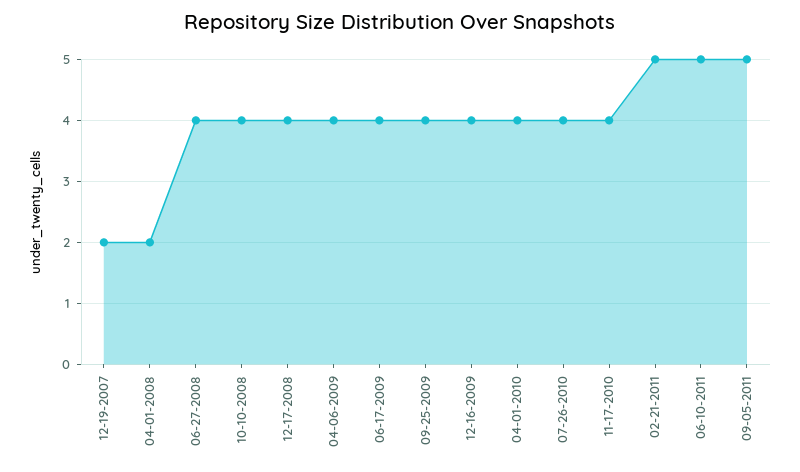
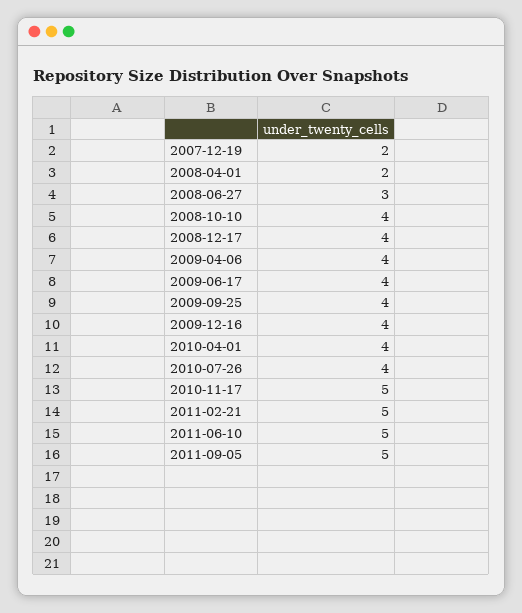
06-27-2008: 4 -> 3
11-17-2010: 4 -> 5

